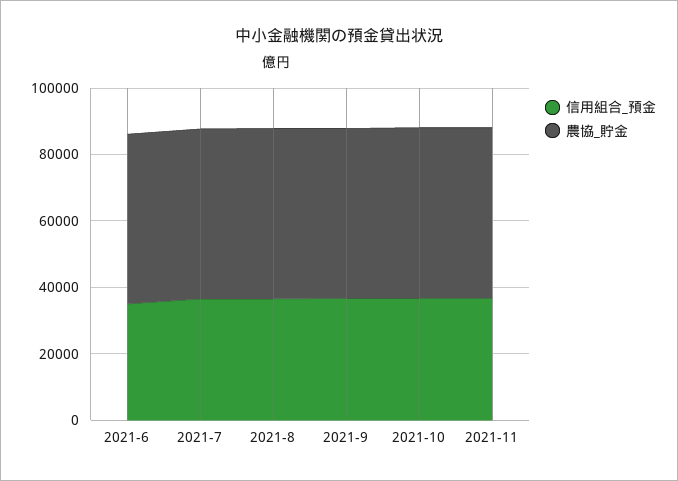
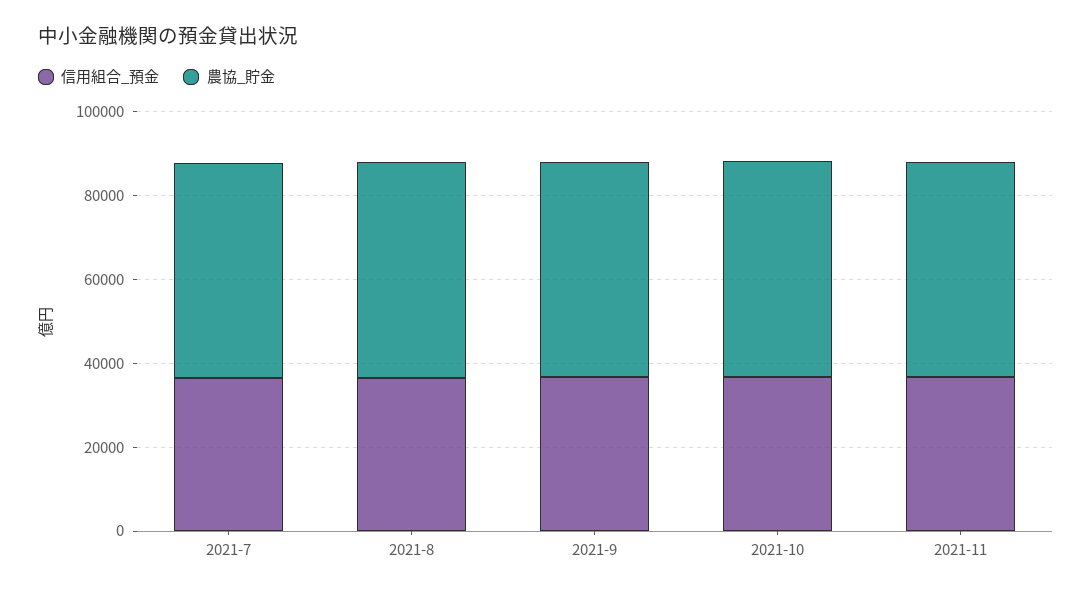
信用組合_預金, 2021-6: 35000 -> none
農協_貯金, 2021-6: 50000 -> none

